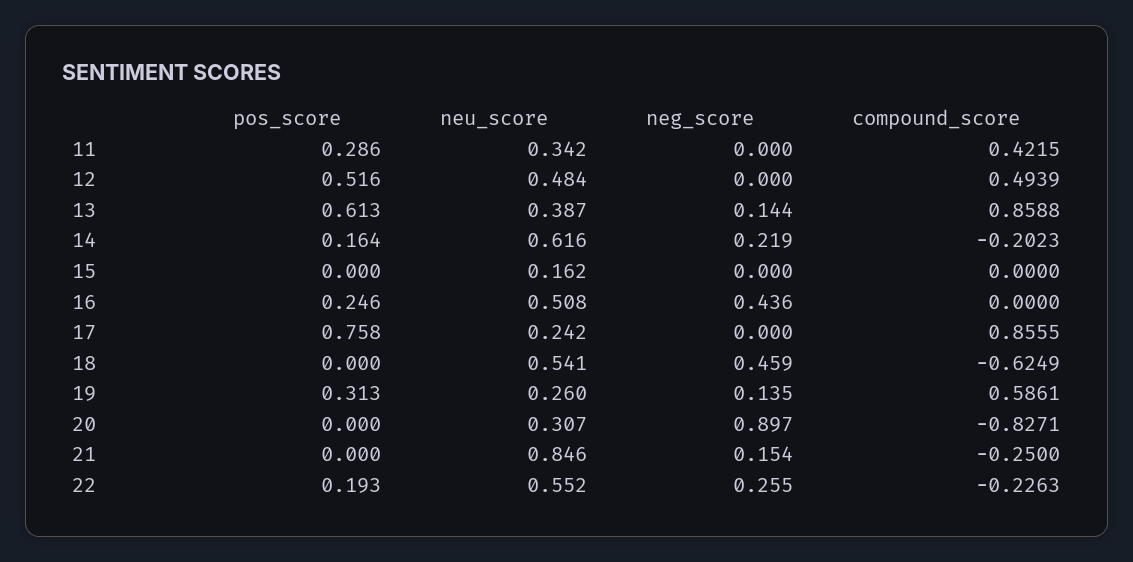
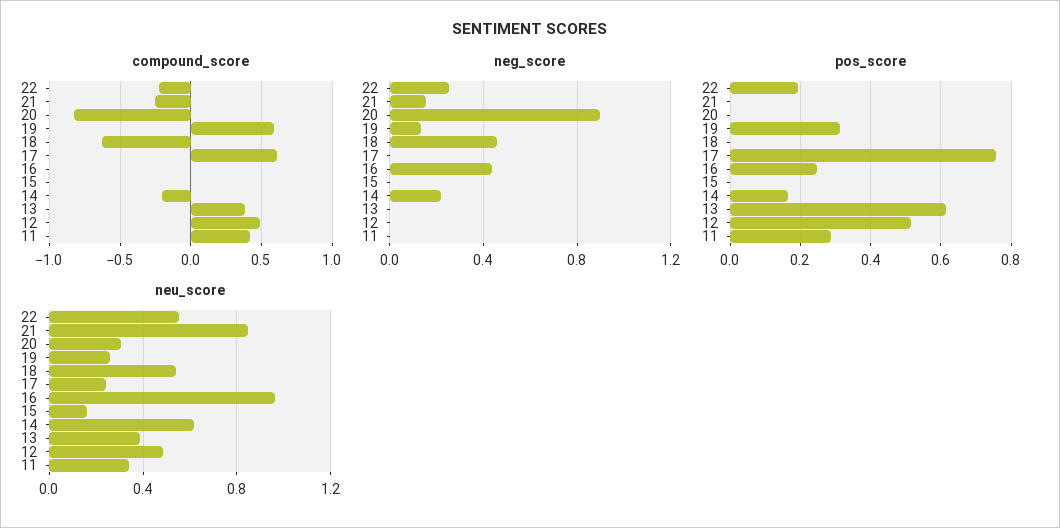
neg_score, 13: 0.144 -> 0
compound_score, 13: 0.8588 -> 0.4
neu_score, 16: 0.508 -> 0.95
compound_score, 17: 0.8555 -> 0.6

